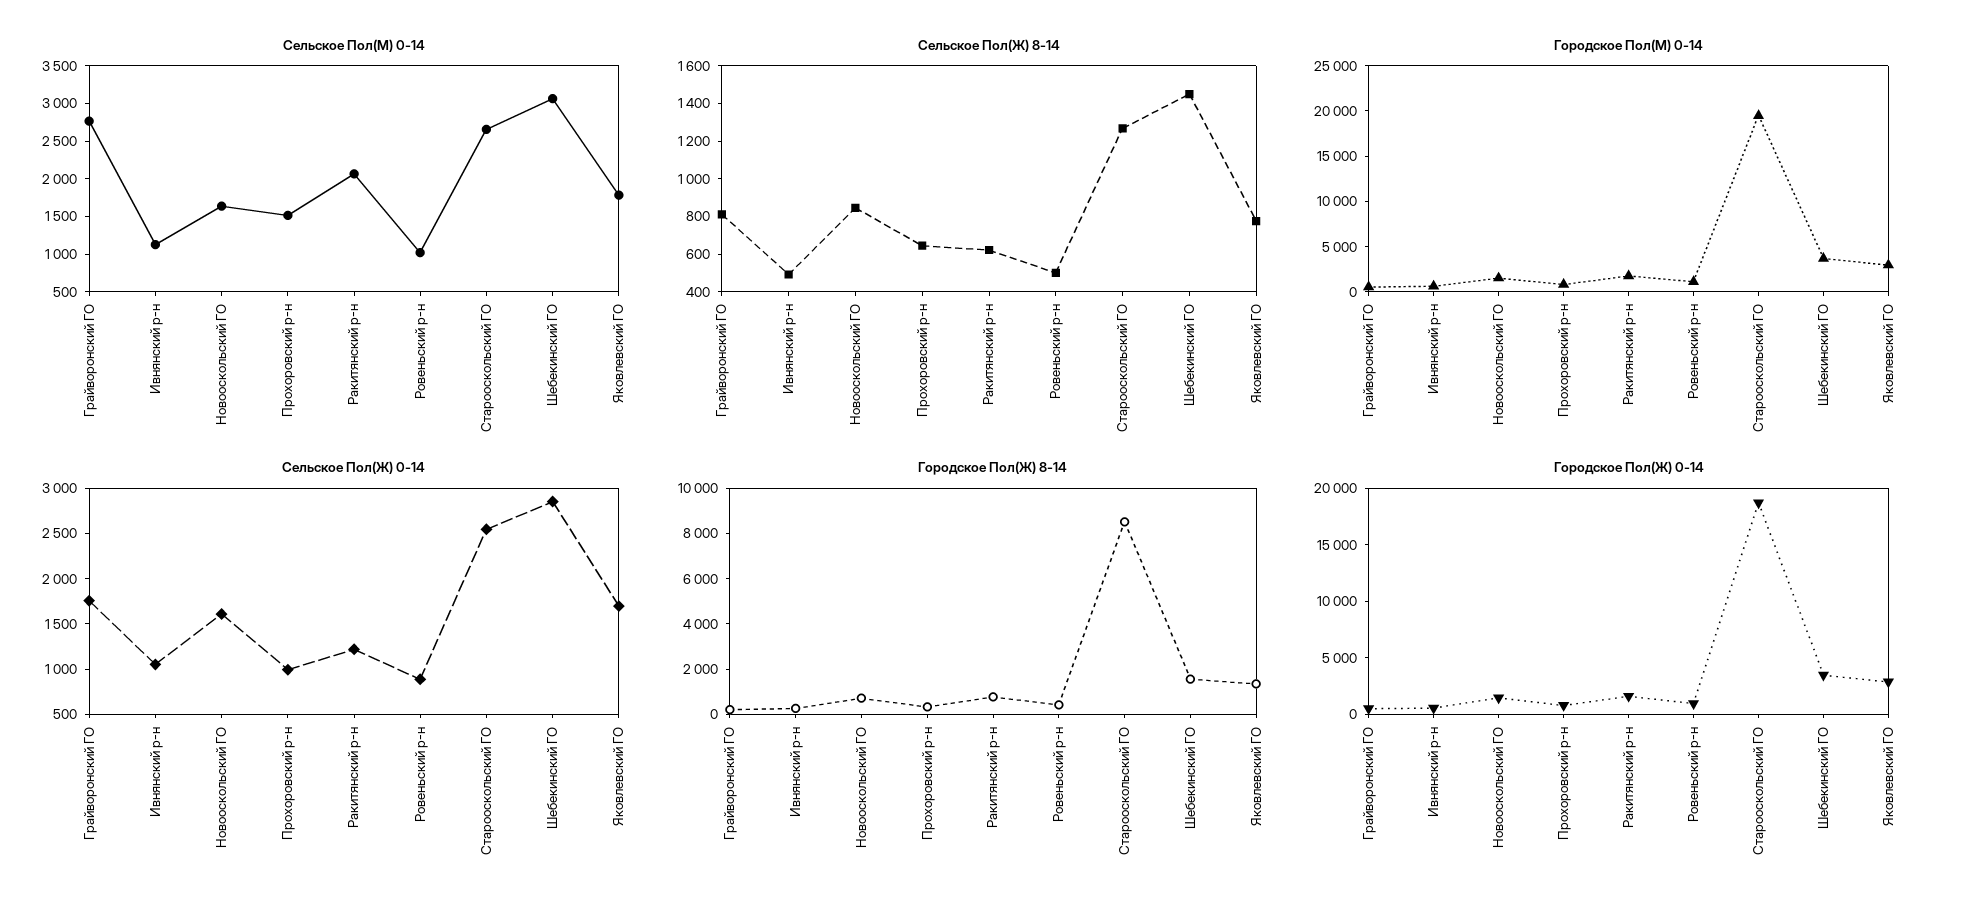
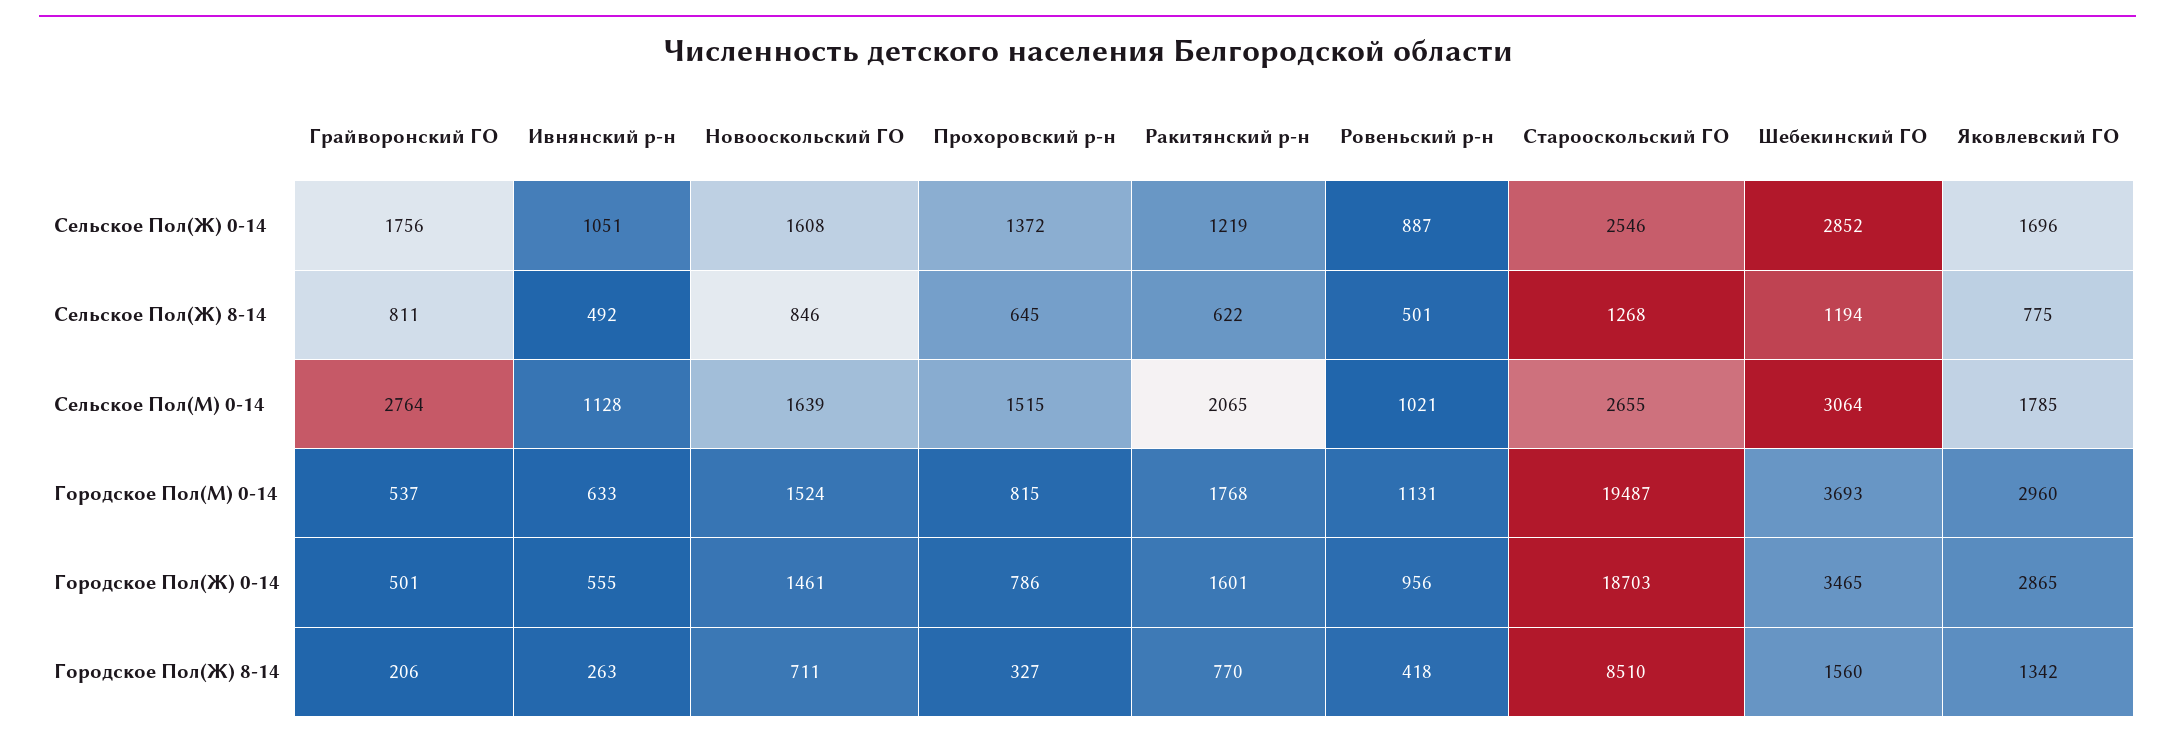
Сельское Пол(Ж) 8-14, Шебекинский ГО: 1450 -> 1194
Сельское Пол(Ж) 0-14, Прохоровский р-н: 1000 -> 1372

